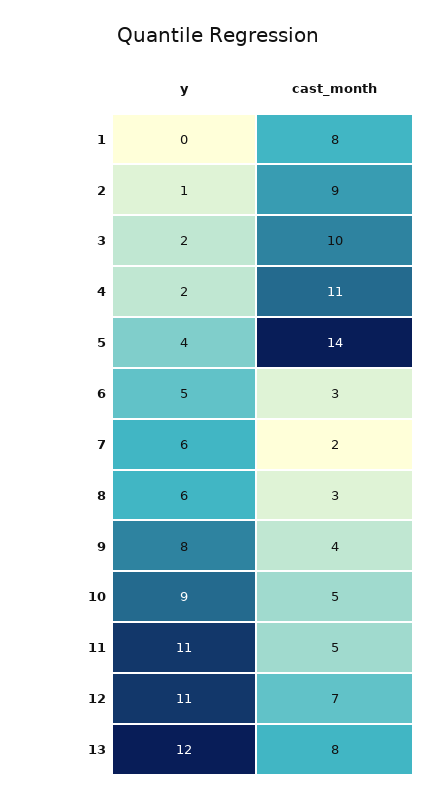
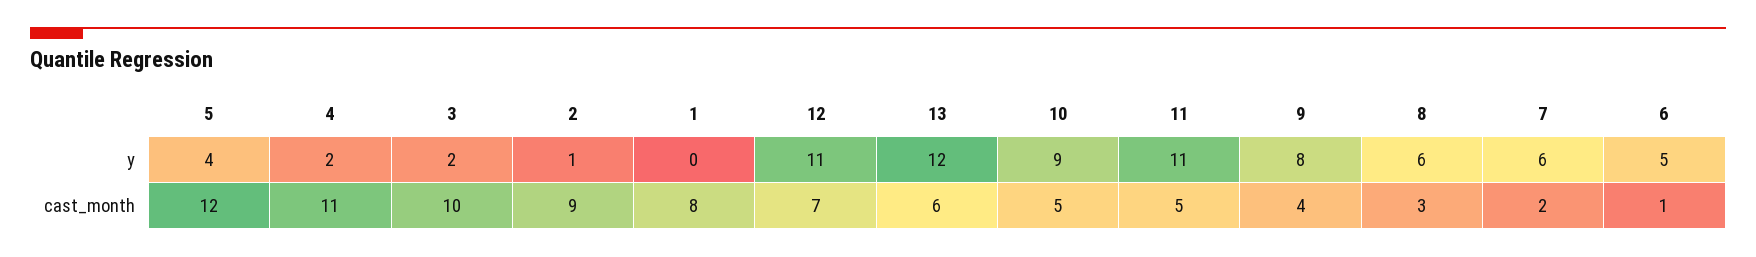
cast_month, 5: 14 -> 12
cast_month, 6: 3 -> 1
cast_month, 13: 8 -> 6

